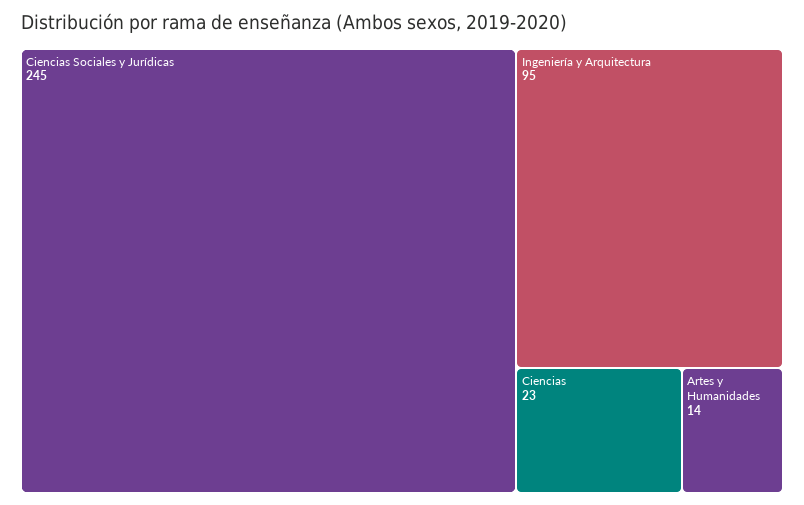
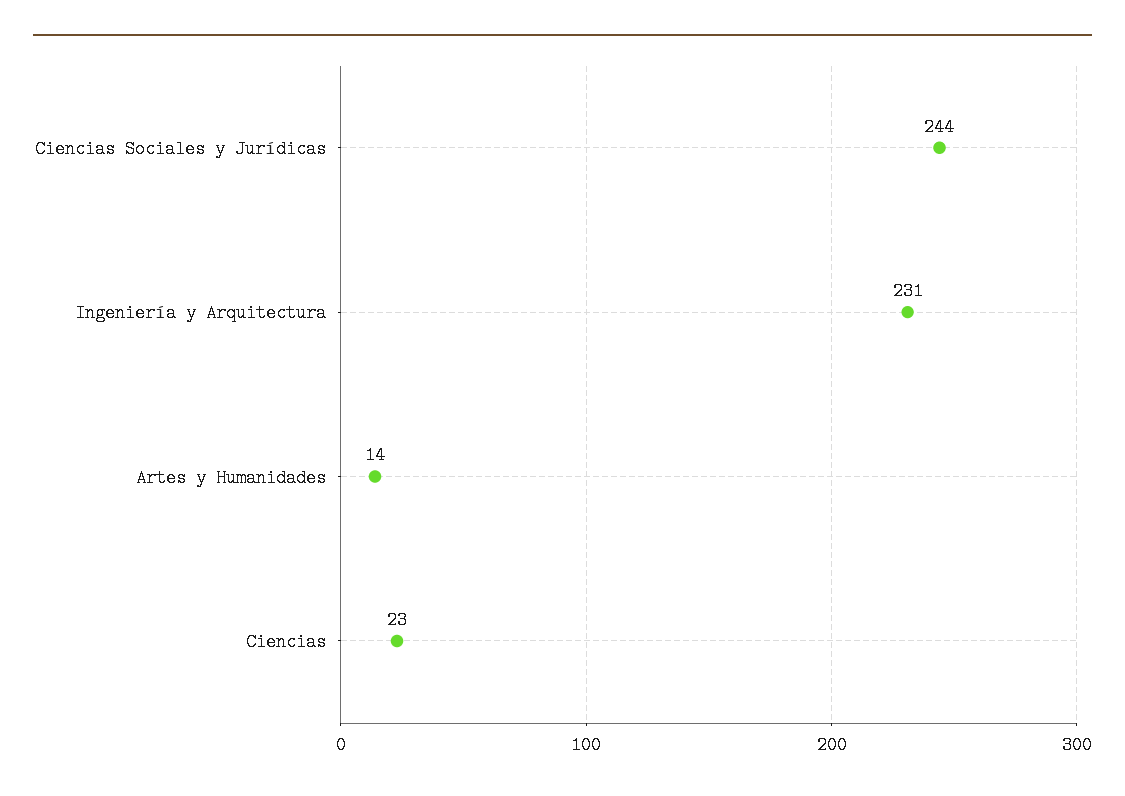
Ciencias Sociales y Jurídicas: 245 -> 244
Ingeniería y Arquitectura: 95 -> 231

